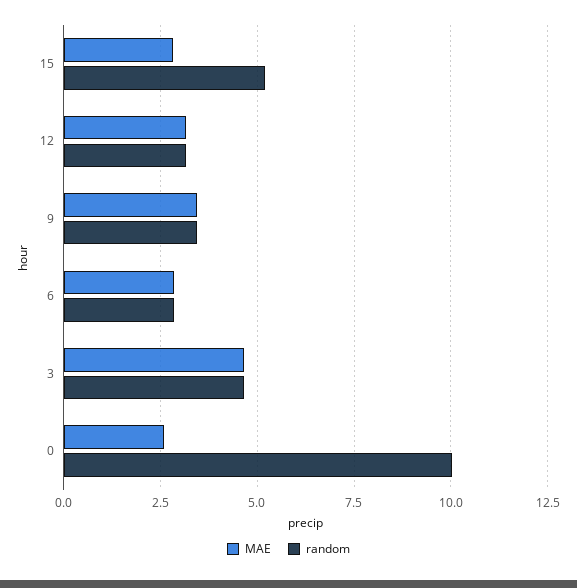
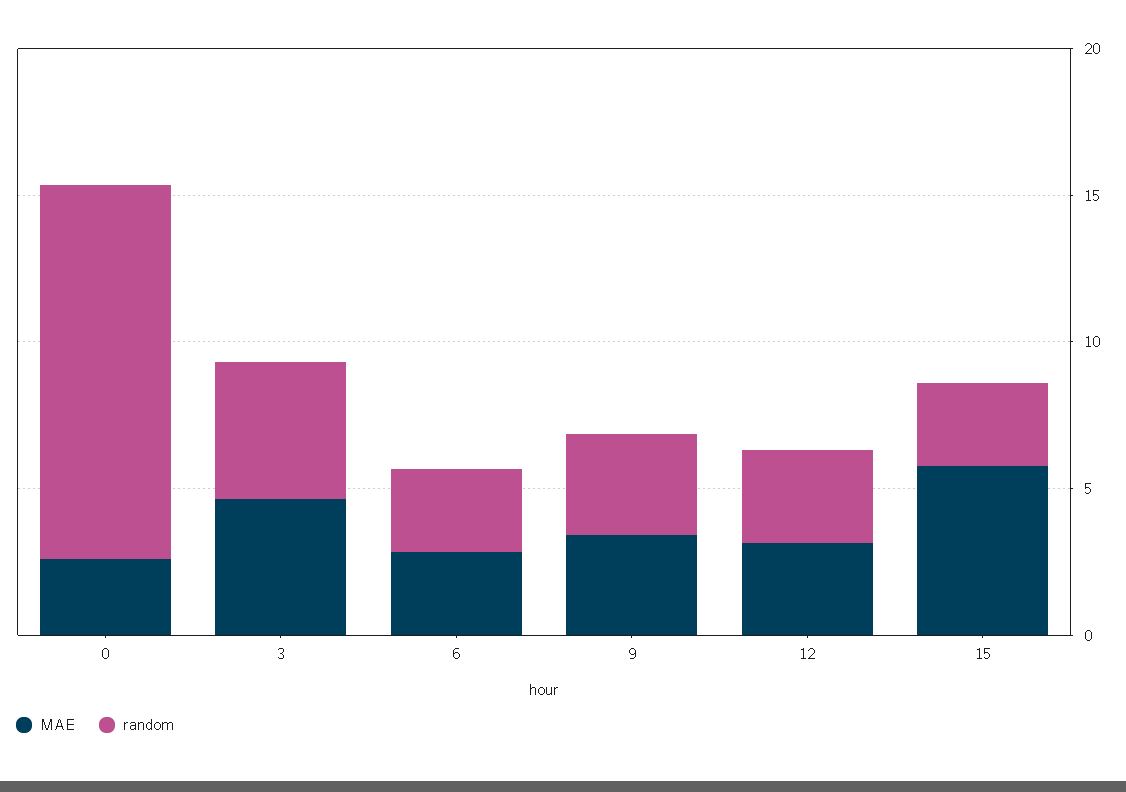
MAE, 15: 2.75 -> 6
random, 15: 5.25 -> 3
random, 0: 10 -> 13

